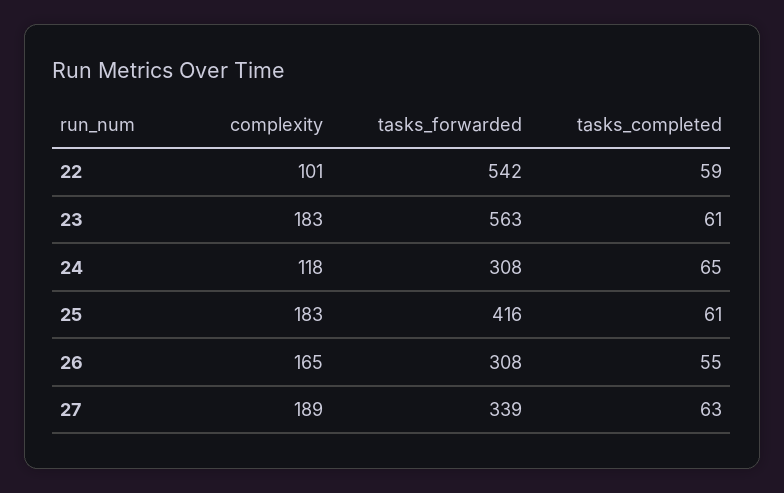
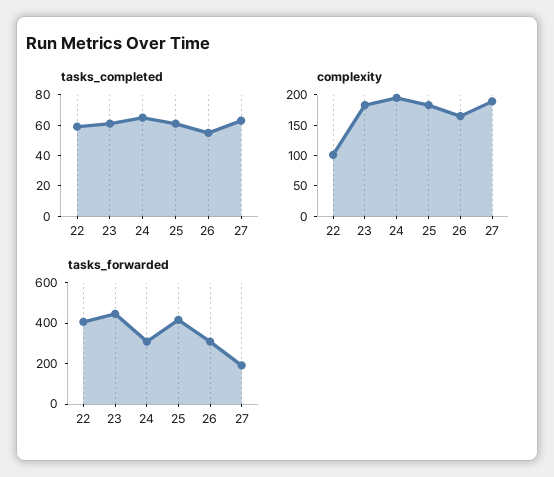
tasks_forwarded, 22: 542 -> 400
tasks_forwarded, 23: 563 -> 450
complexity, 24: 118 -> 200
tasks_forwarded, 27: 339 -> 200

